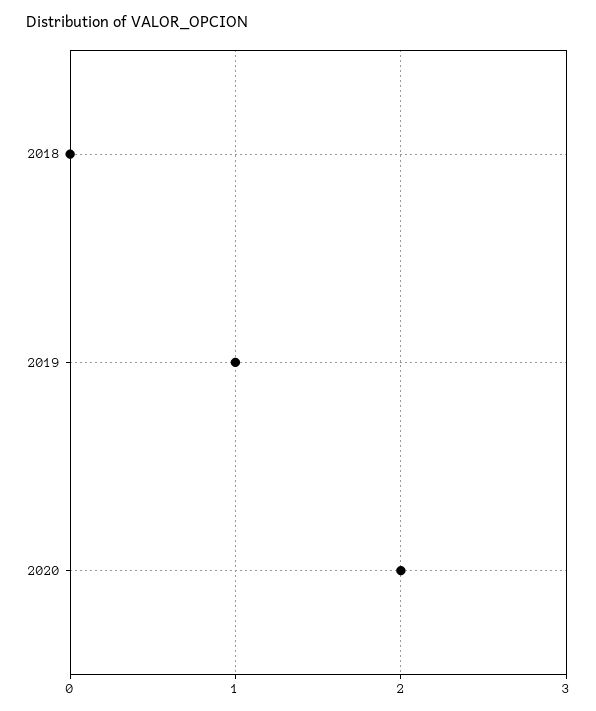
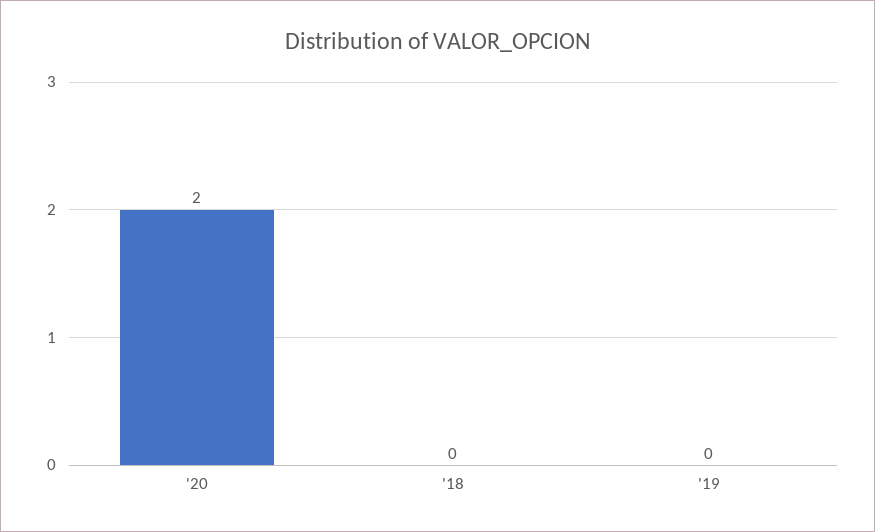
2019: 1 -> 0

